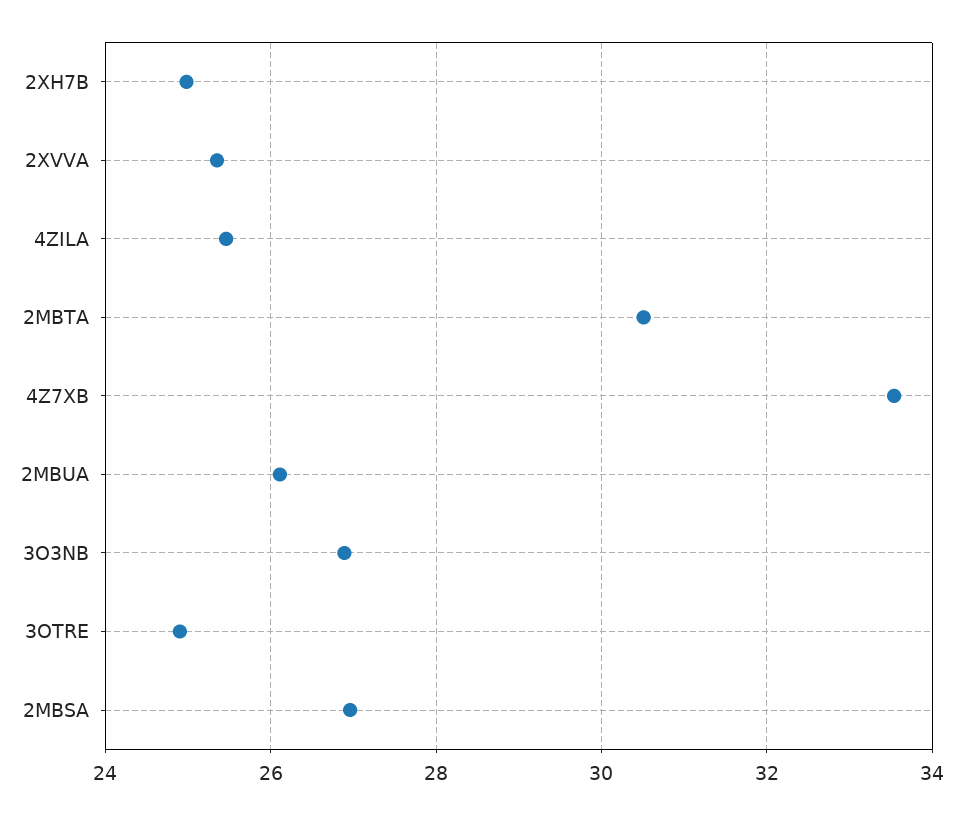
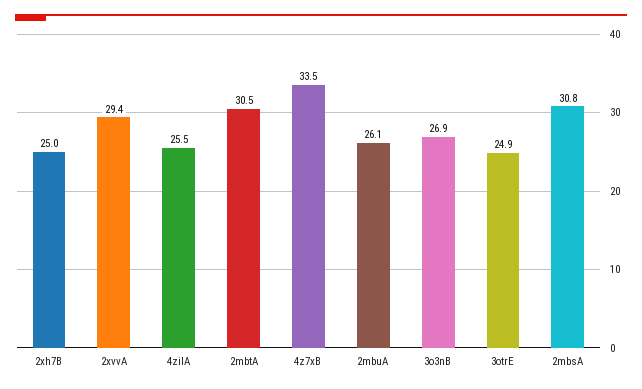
2XVVA: 25.4 -> 29.4
2MBSA: 27 -> 30.8

